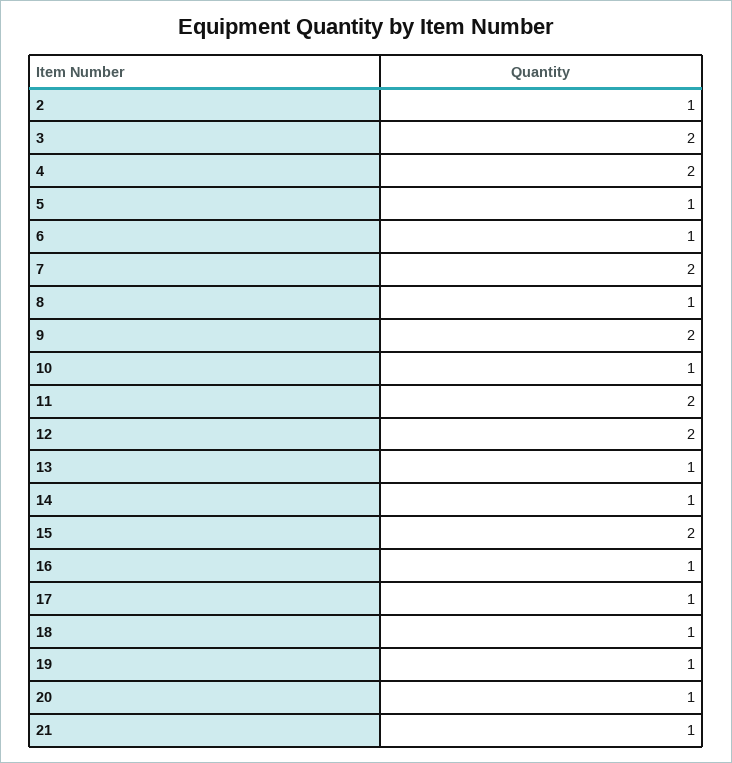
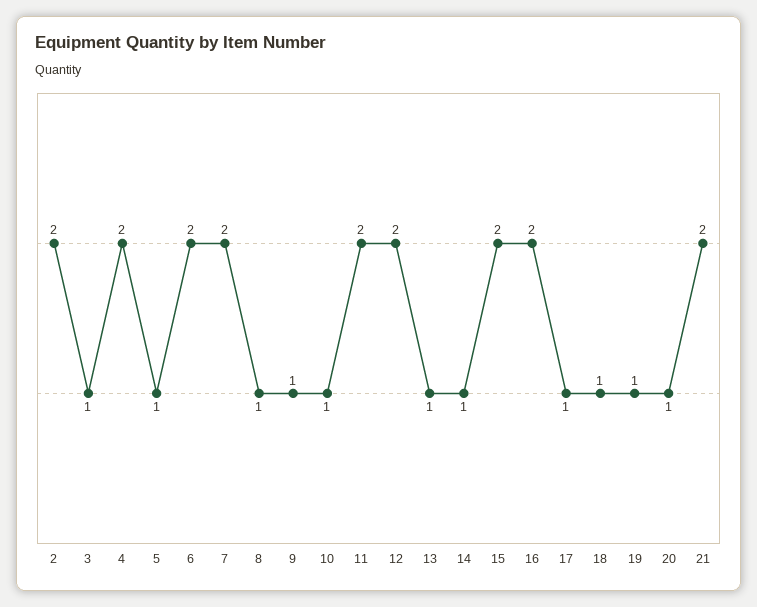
2: 1 -> 2
3: 2 -> 1
6: 1 -> 2
9: 2 -> 1
16: 1 -> 2
21: 1 -> 2

